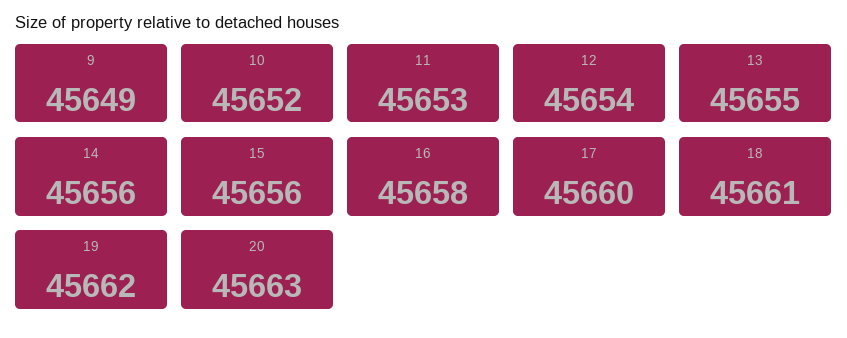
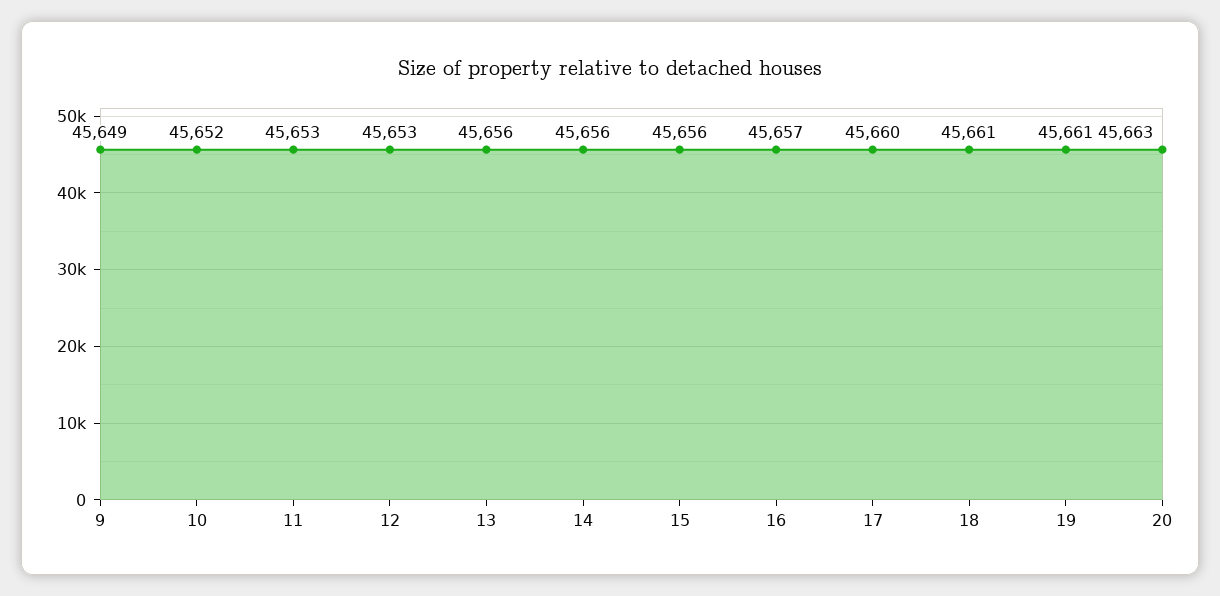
12: 45654 -> 45653
13: 45655 -> 45656
16: 45658 -> 45657
19: 45662 -> 45661

